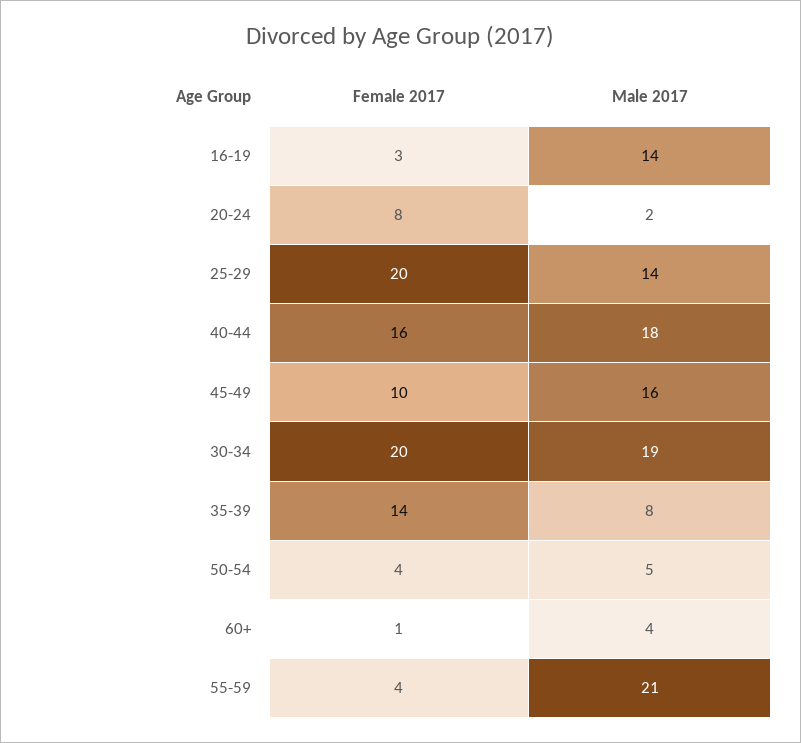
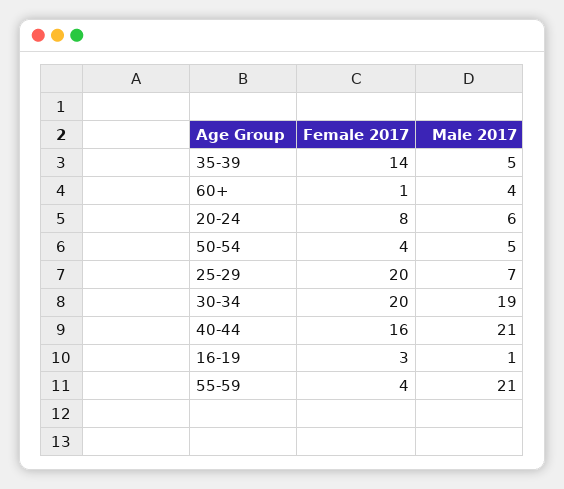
Male 2017, 16-19: 14 -> 1
Male 2017, 20-24: 2 -> 6
Male 2017, 25-29: 14 -> 7
Male 2017, 40-44: 18 -> 21
Female 2017, 45-49: 10 -> none
Male 2017, 45-49: 16 -> none
Male 2017, 35-39: 8 -> 5

